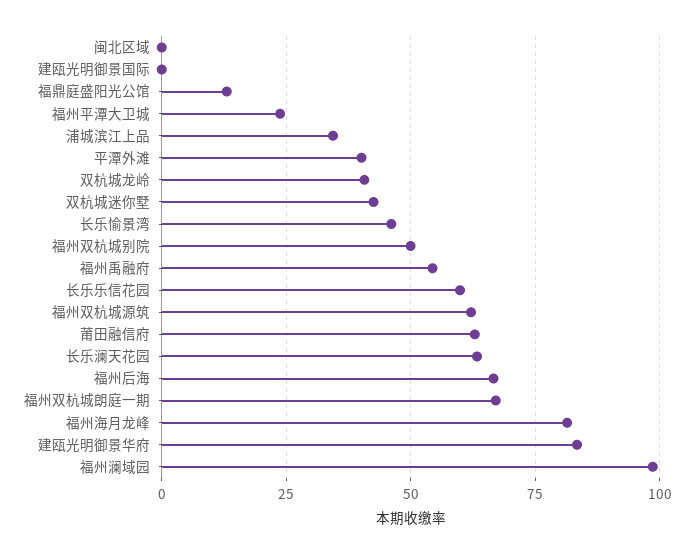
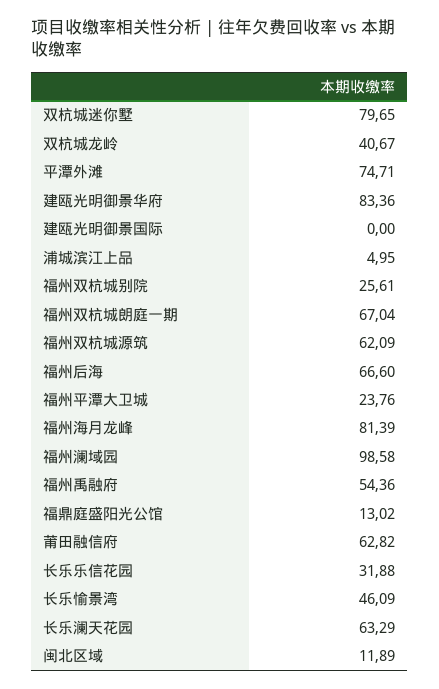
闽北区域: 0 -> 11.89
浦城滨江上品: 35 -> 4.95
平潭外滩: 40 -> 74.71
双杭城迷你墅: 42.5 -> 79.65
福州双杭城别院: 50 -> 25.61
长乐乐信花园: 60 -> 31.88

